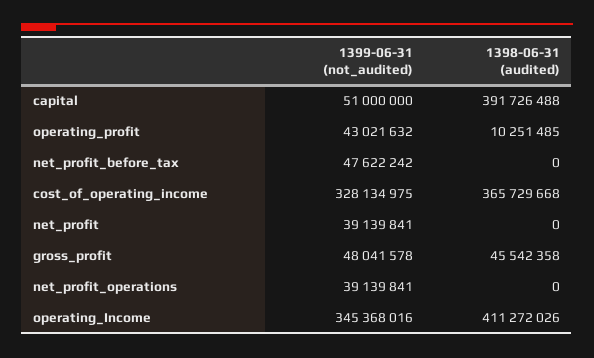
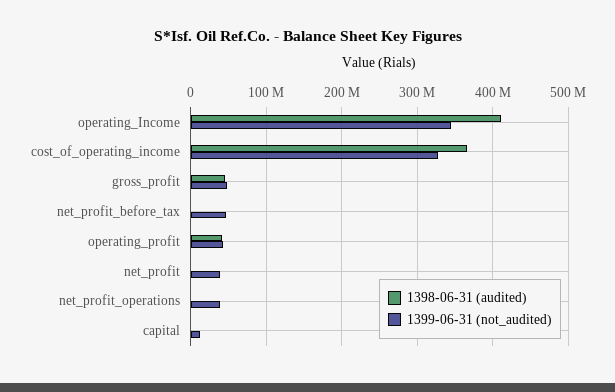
1399-06-31 (not_audited), capital: 51000000 -> 10000000
1398-06-31 (audited), capital: 391726488 -> 0
1398-06-31 (audited), operating_profit: 10251485 -> 40000000

